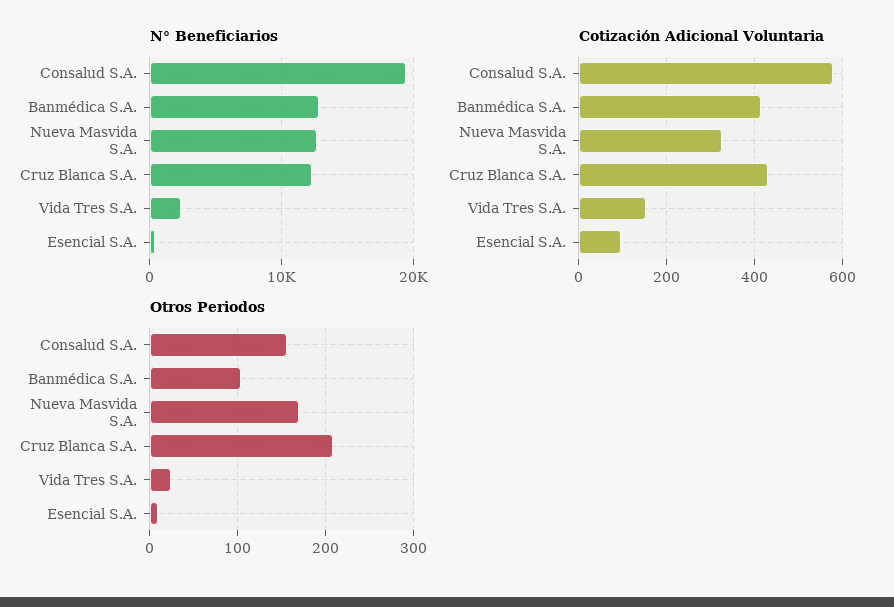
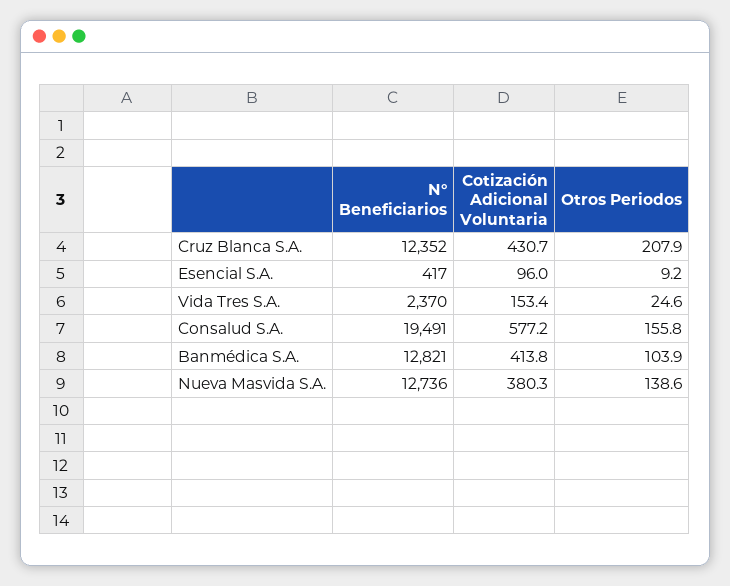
Cotización Adicional Voluntaria, Nueva Masvida S.A.: 320 -> 380.3
Otros Periodos, Nueva Masvida S.A.: 170 -> 138.6

